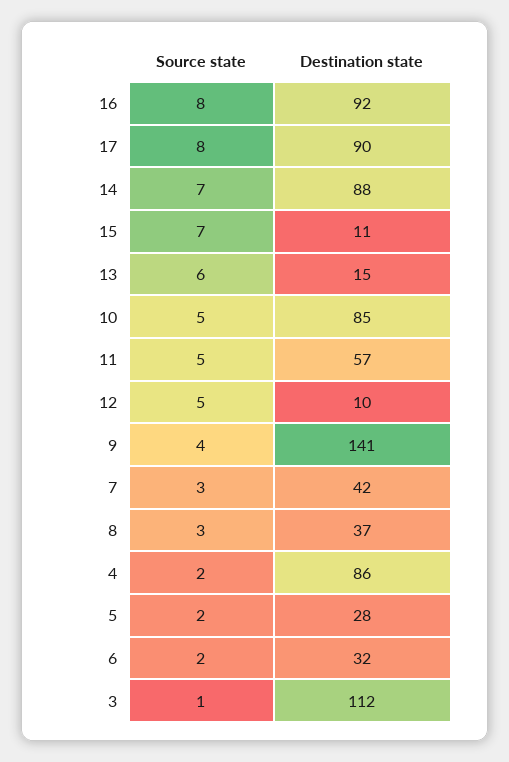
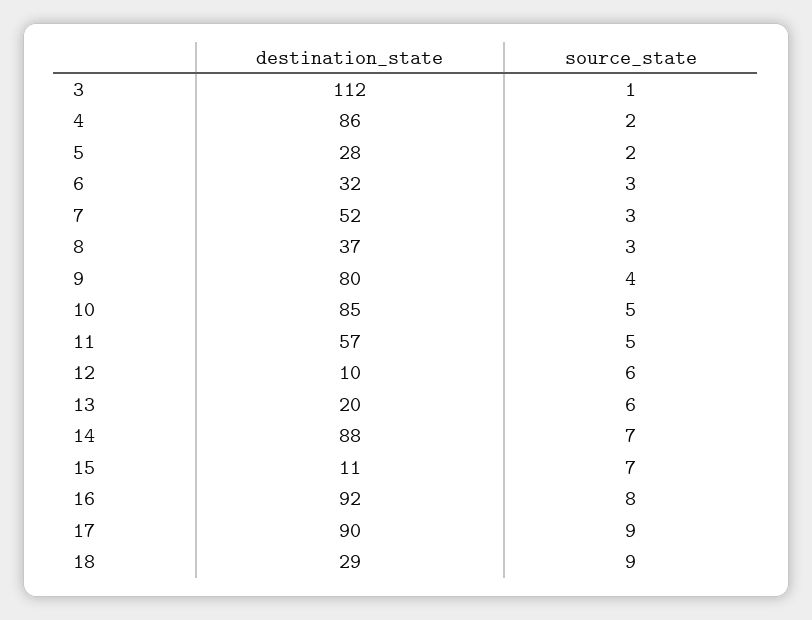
Source state, 17: 8 -> 9
Destination state, 13: 15 -> 20
Source state, 12: 5 -> 6
Destination state, 9: 141 -> 80
Destination state, 7: 42 -> 52
Source state, 6: 2 -> 3
Destination state, 18: none -> 29
Source state, 18: none -> 9

